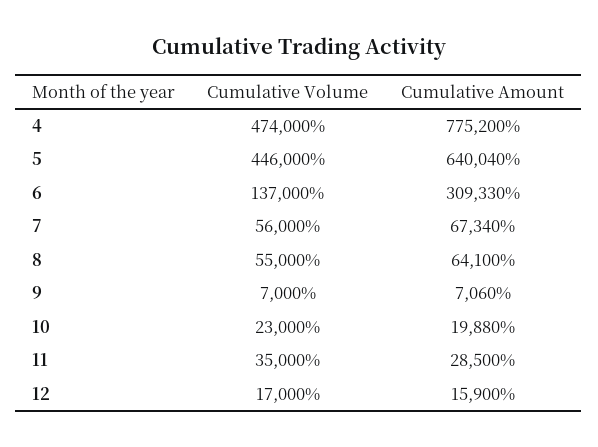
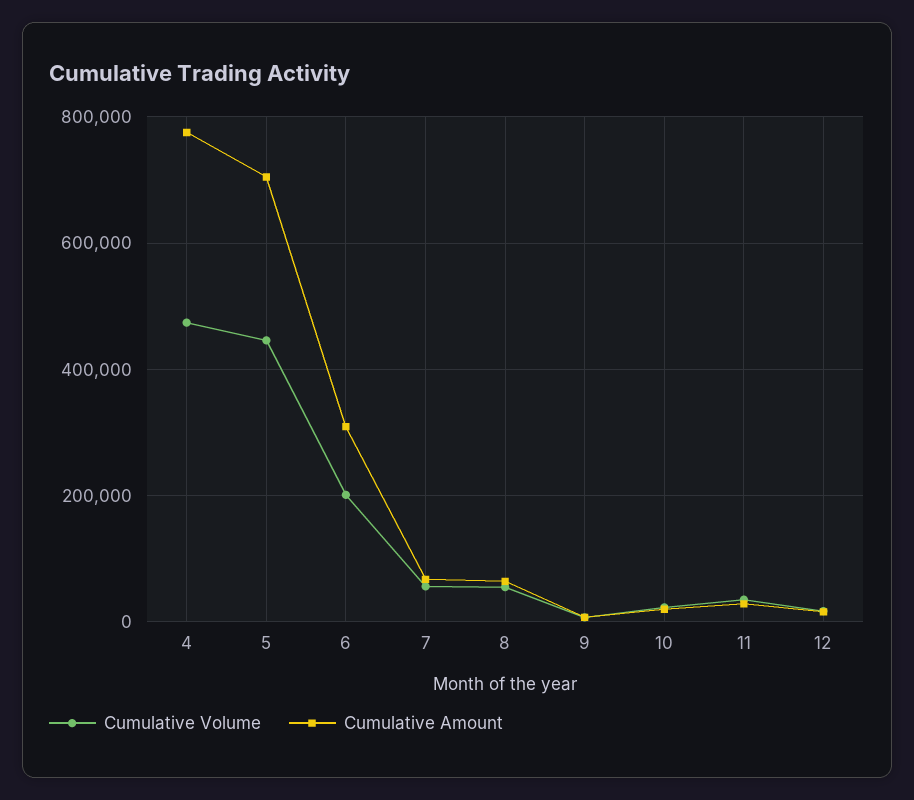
Cumulative Amount, 5: 640040 -> 700000
Cumulative Volume, 6: 137000 -> 200000

